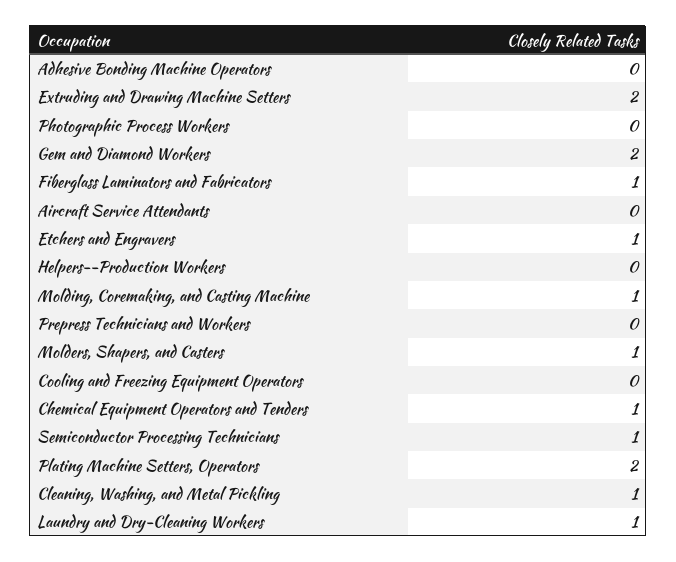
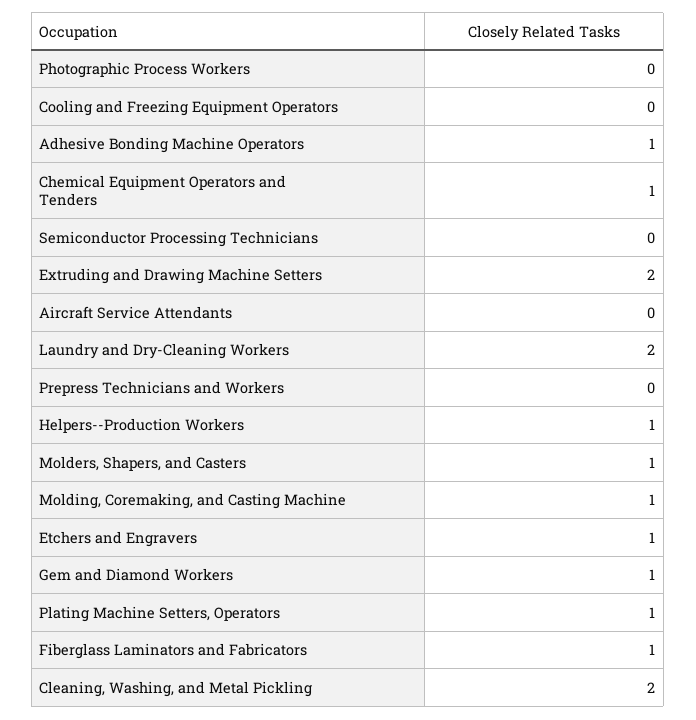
Adhesive Bonding Machine Operators: 0 -> 1
Gem and Diamond Workers: 2 -> 1
Helpers--Production Workers: 0 -> 1
Semiconductor Processing Technicians: 1 -> 0
Plating Machine Setters, Operators: 2 -> 1
Cleaning, Washing, and Metal Pickling: 1 -> 2
Laundry and Dry-Cleaning Workers: 1 -> 2

